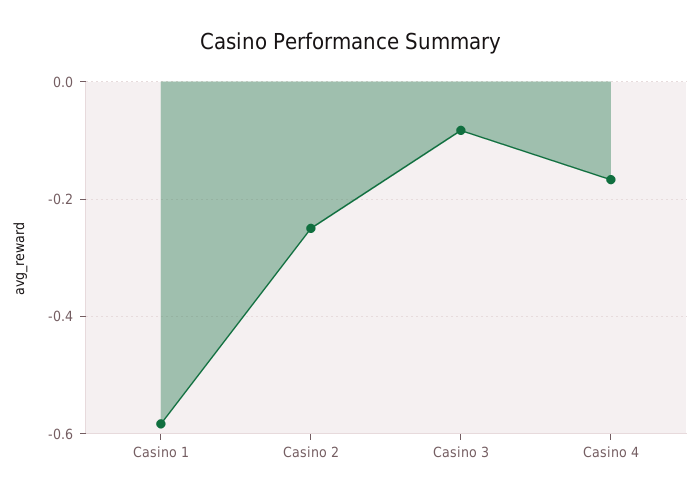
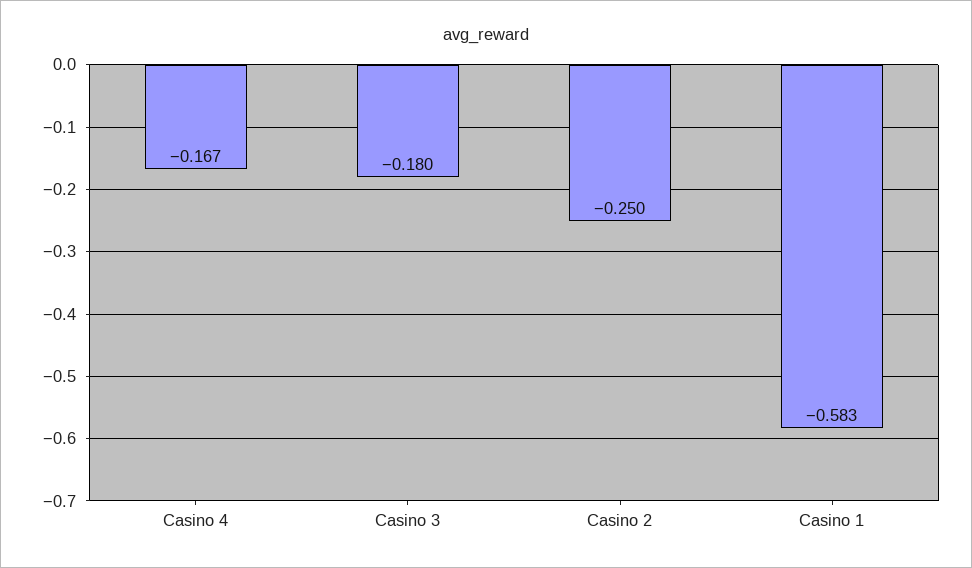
Casino 3: -0.08 -> -0.18

